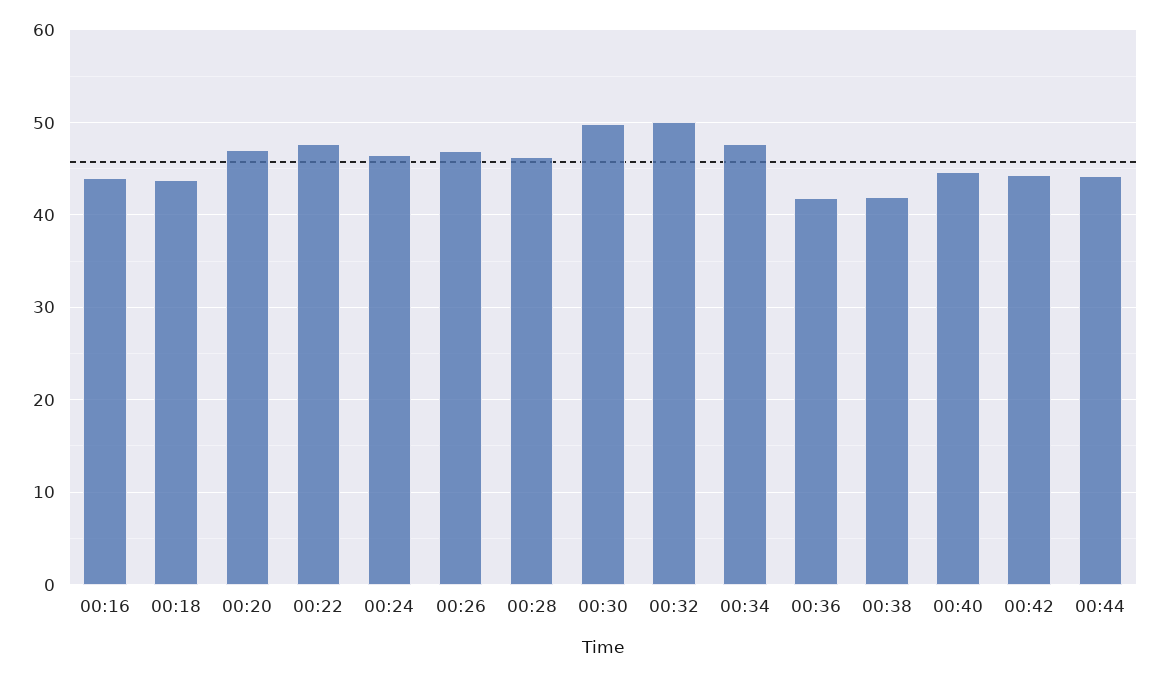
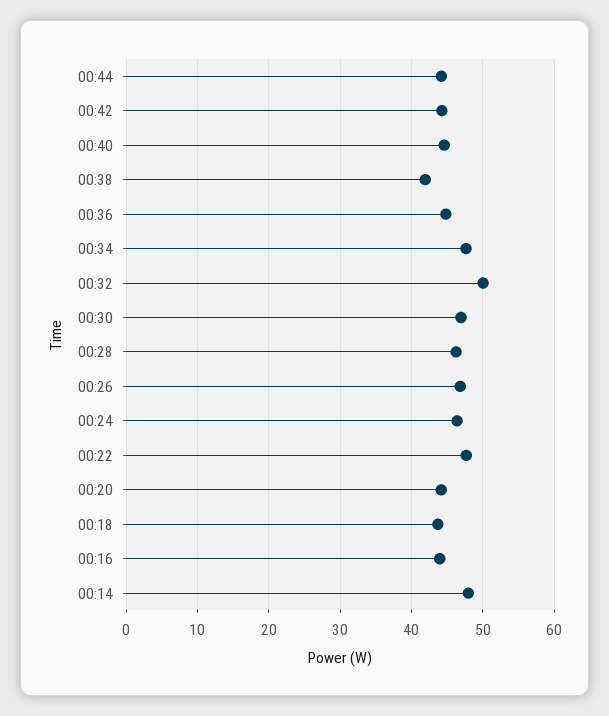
00:20: 47 -> 44
00:30: 50 -> 47
00:36: 42 -> 45
00:14: none -> 48

